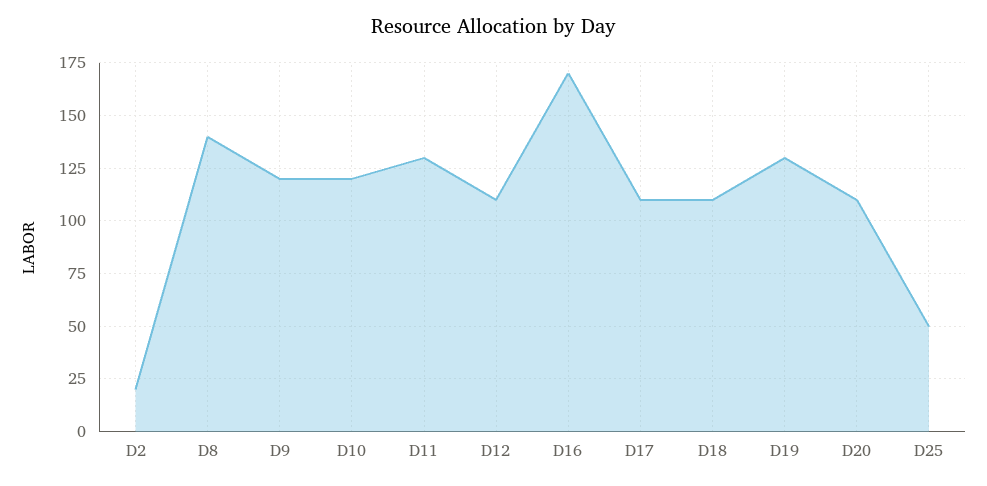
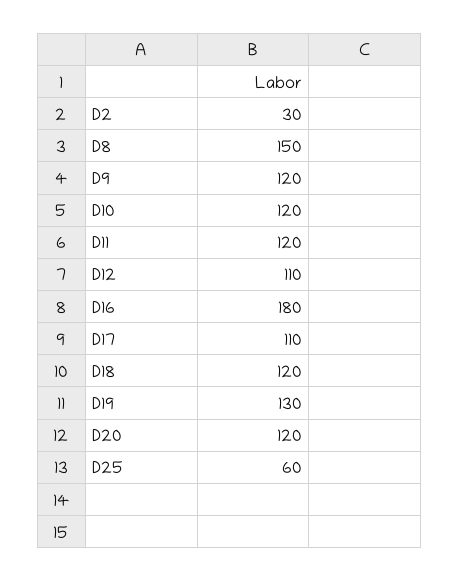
D2: 20 -> 30
D8: 140 -> 150
D11: 130 -> 120
D16: 170 -> 180
D18: 110 -> 120
D20: 110 -> 120
D25: 50 -> 60

